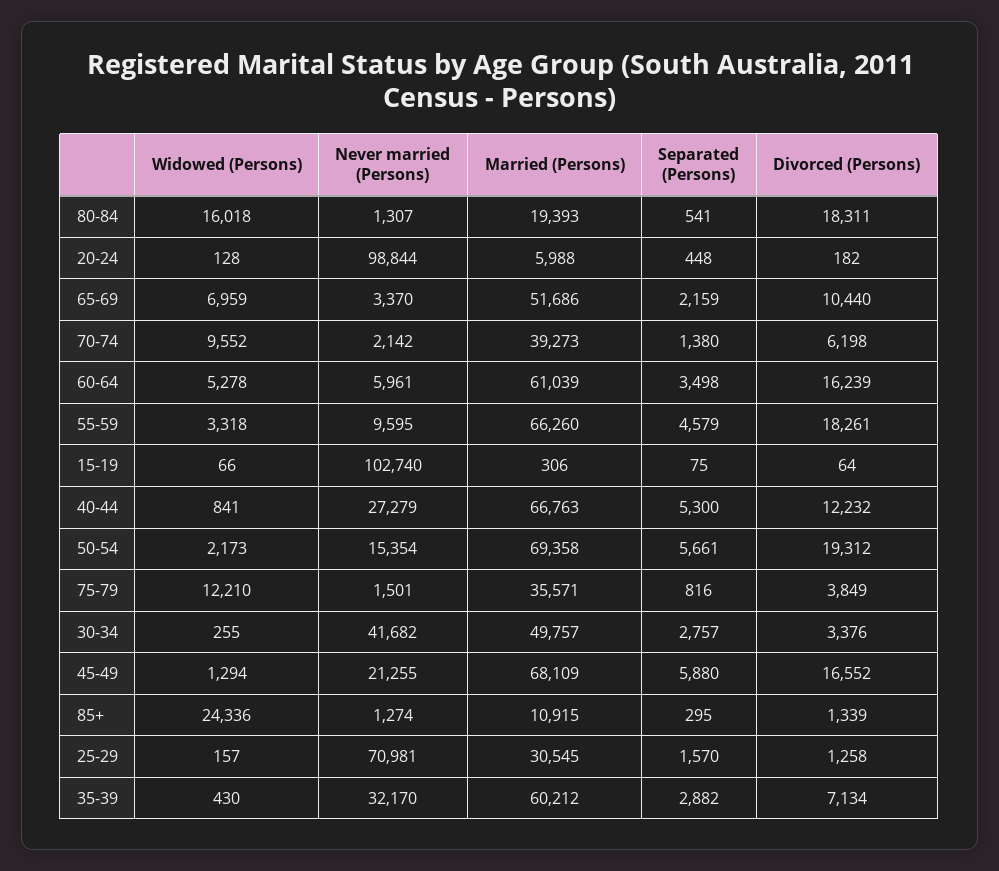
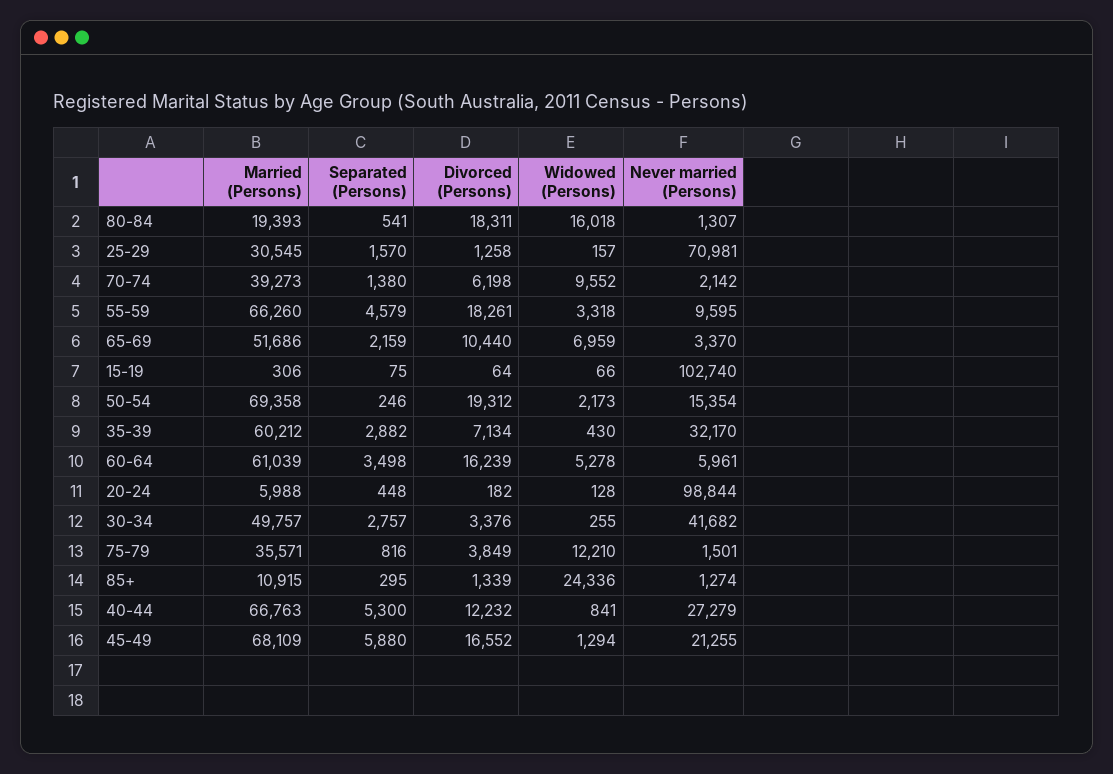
Separated (Persons), 50-54: 5661 -> 246

